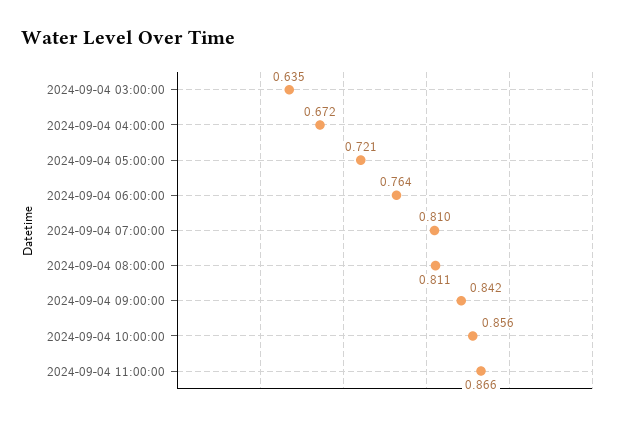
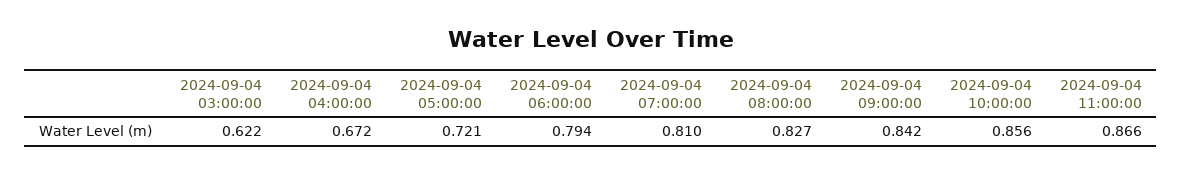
2024-09-04 03:00:00: 0.635 -> 0.622
2024-09-04 06:00:00: 0.764 -> 0.794
2024-09-04 08:00:00: 0.811 -> 0.827

